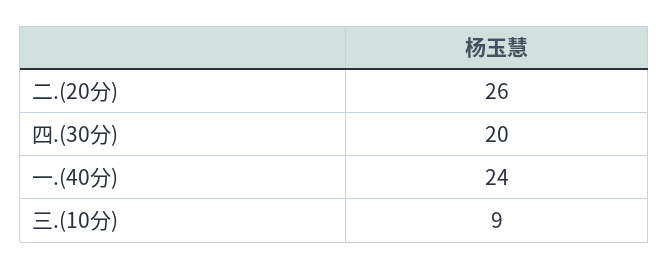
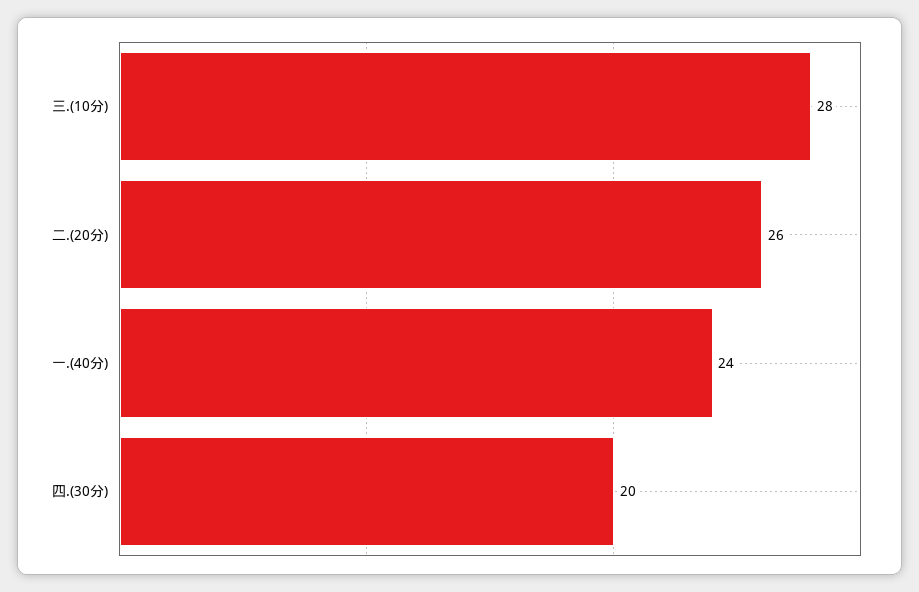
三.(10分): 9 -> 28

